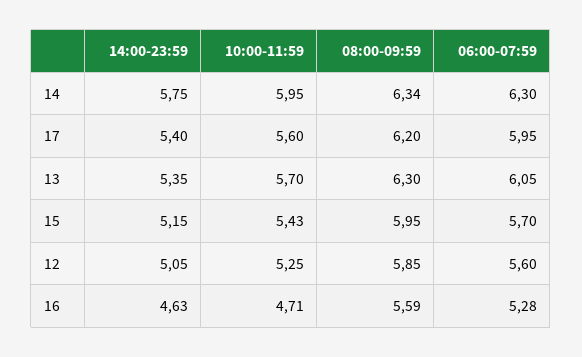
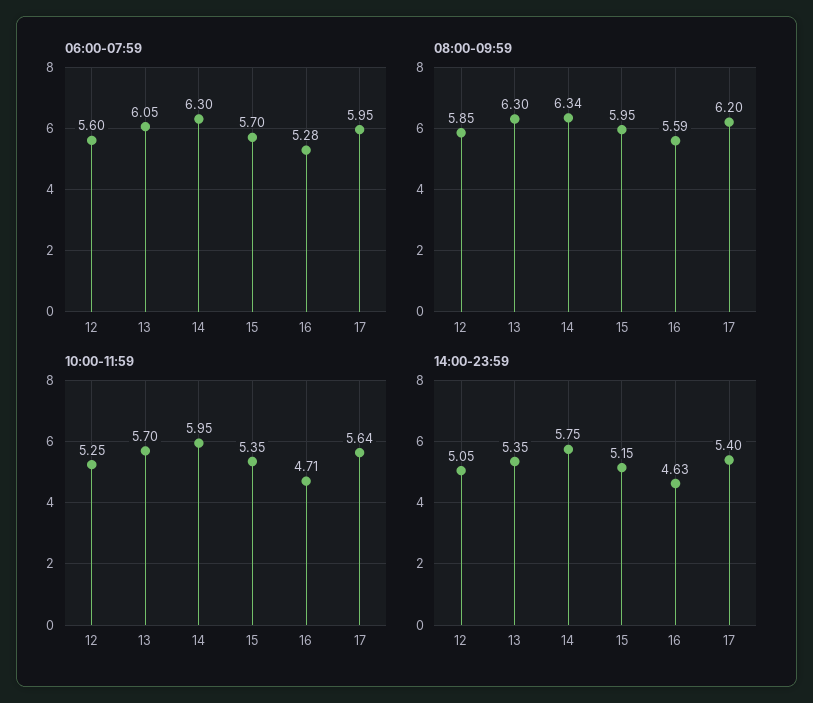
10:00-11:59, 17: 5.6 -> 5.64
10:00-11:59, 15: 5.43 -> 5.35

